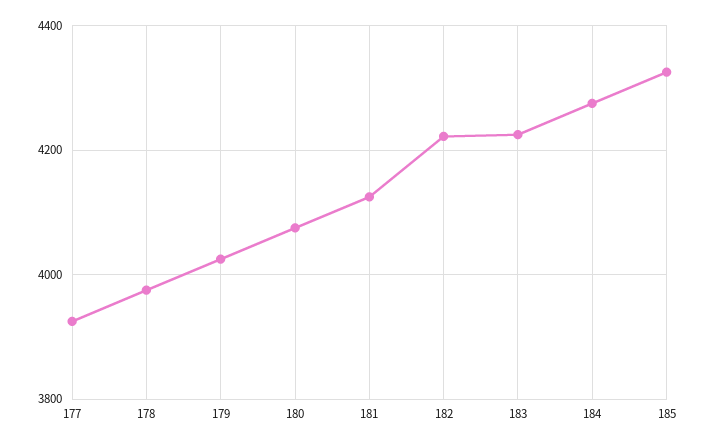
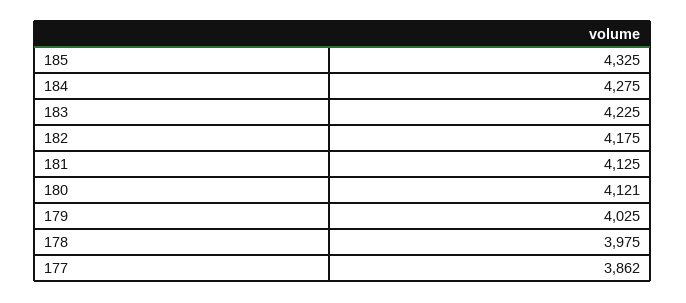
177: 3920 -> 3862
180: 4080 -> 4121
182: 4220 -> 4175

